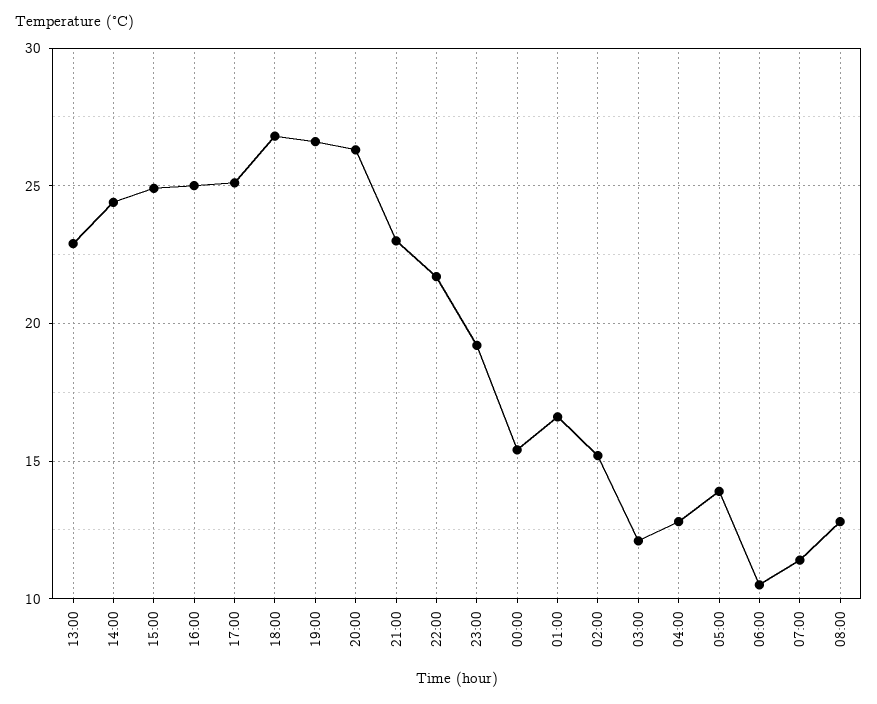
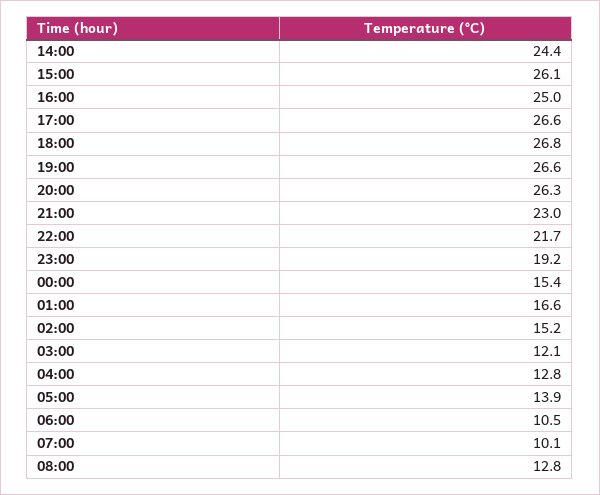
13:00: 23 -> none
15:00: 25 -> 26.1
17:00: 25 -> 26.6
07:00: 11.5 -> 10.1

